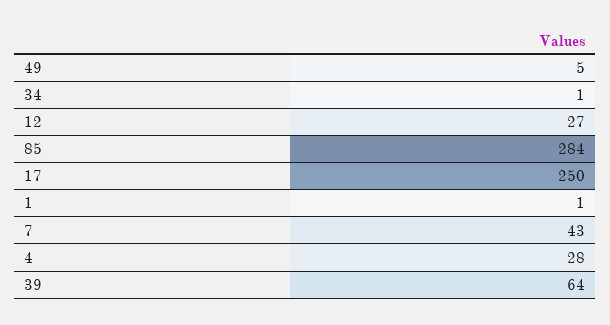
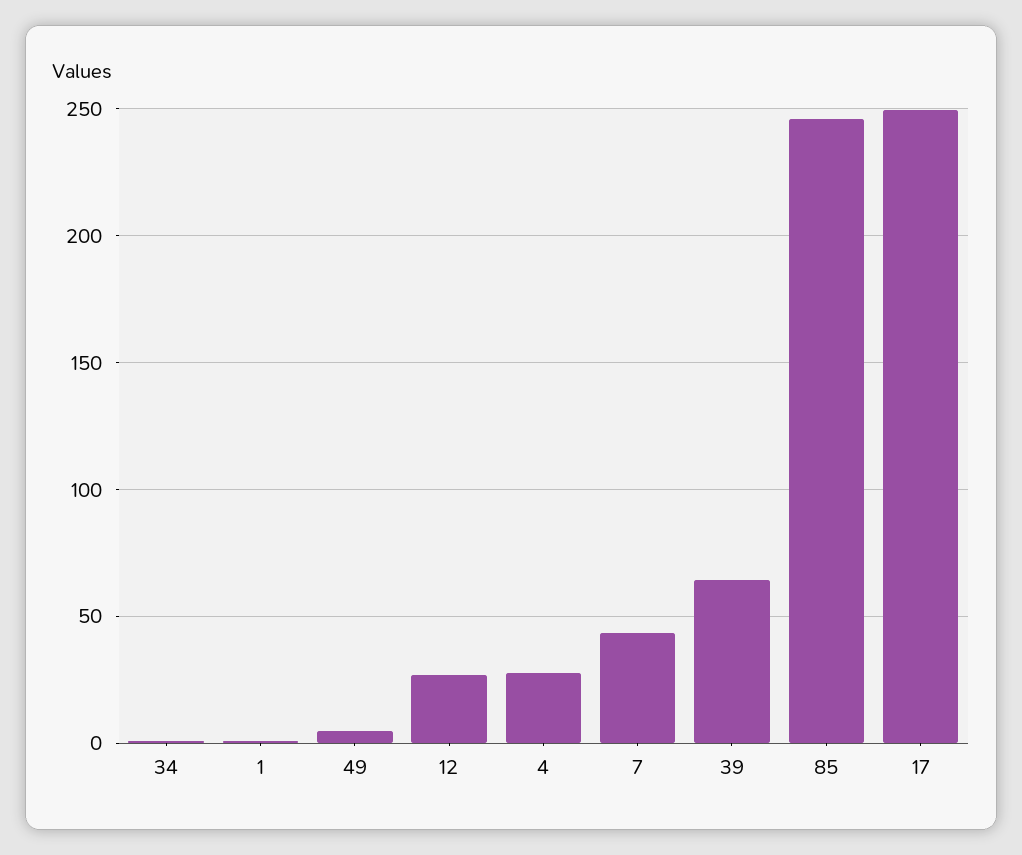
85: 284 -> 245

